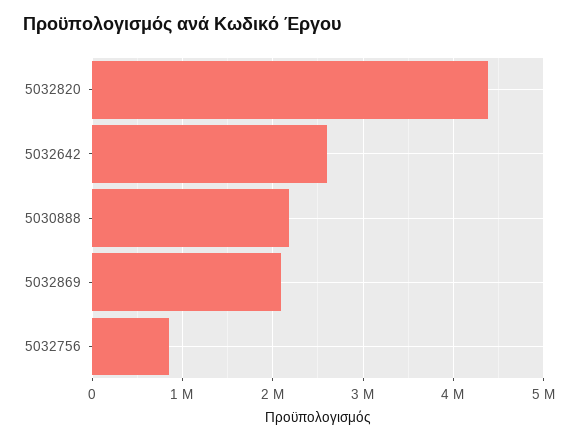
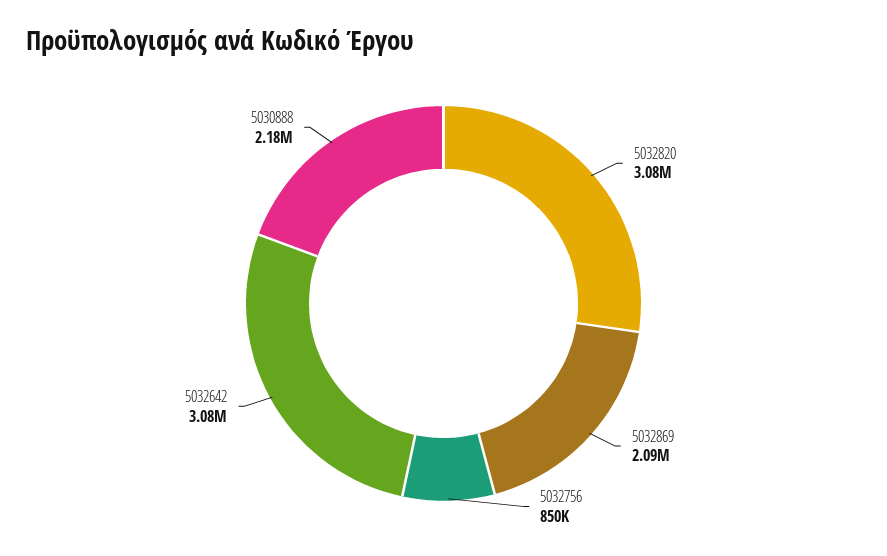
5032820: 4400000 -> 3080000
5032642: 2600000 -> 3080000

